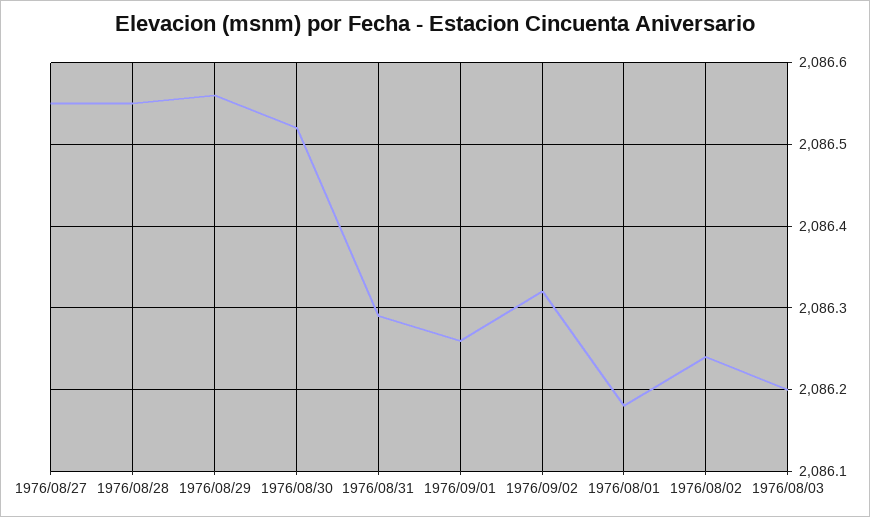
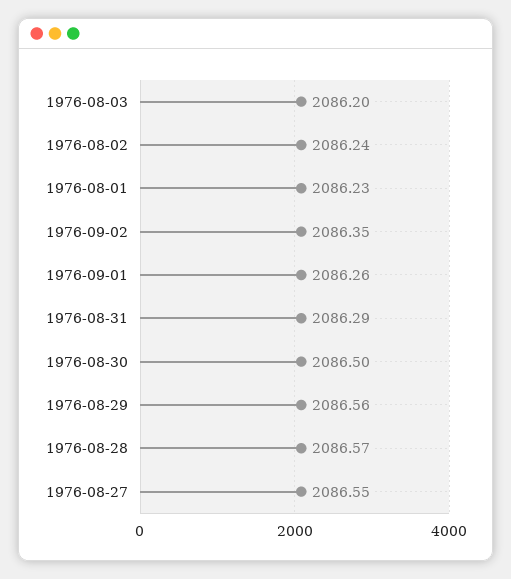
1976/08/28: 2086.55 -> 2086.57
1976/08/30: 2086.52 -> 2086.5
1976/09/02: 2086.32 -> 2086.35
1976/08/01: 2086.18 -> 2086.23

